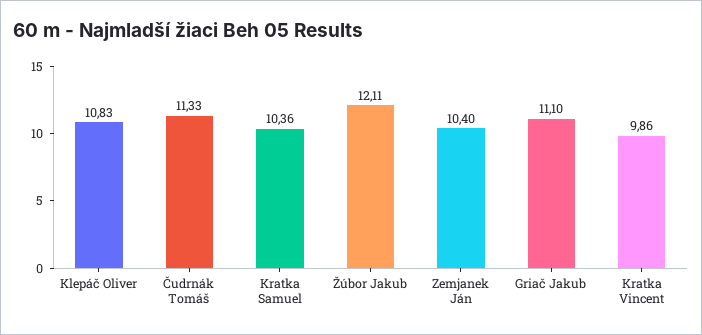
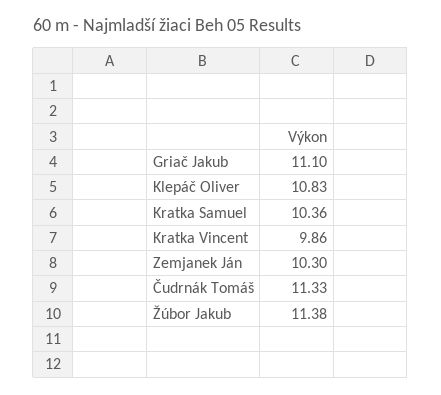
Žúbor Jakub: 12.11 -> 11.38
Zemjanek Ján: 10.4 -> 10.3

